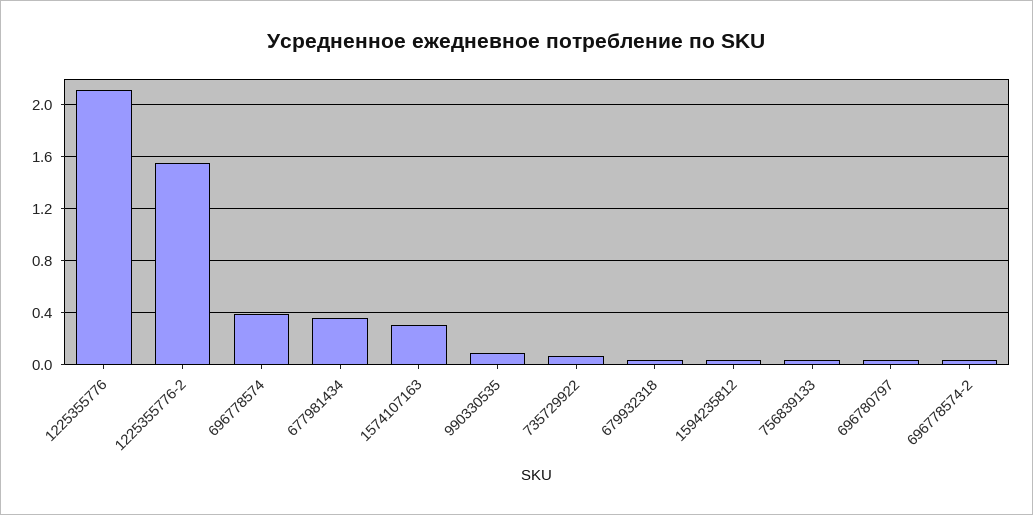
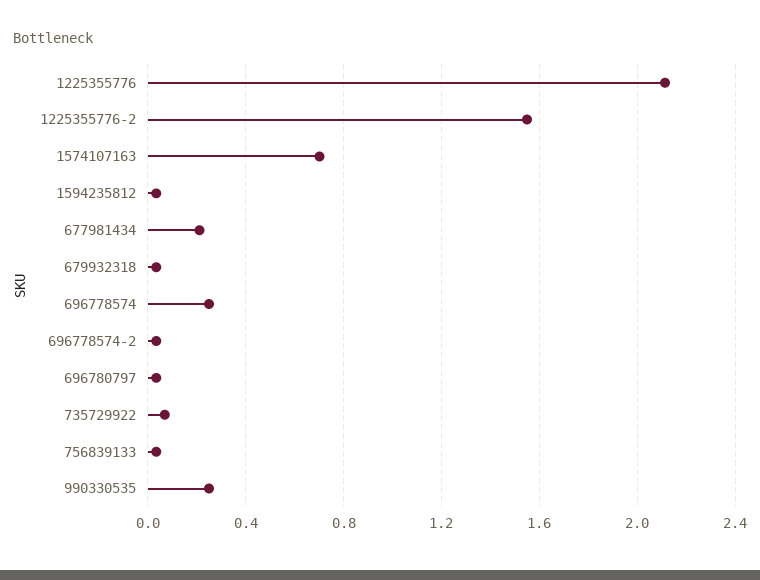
696778574: 0.4 -> 0.25
677981434: 0.35 -> 0.2
1574107163: 0.3 -> 0.7
990330535: 0.1 -> 0.25

